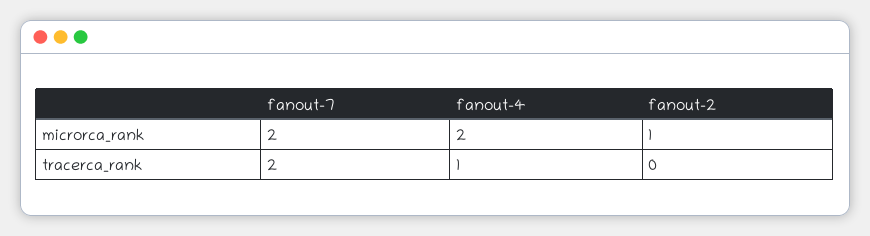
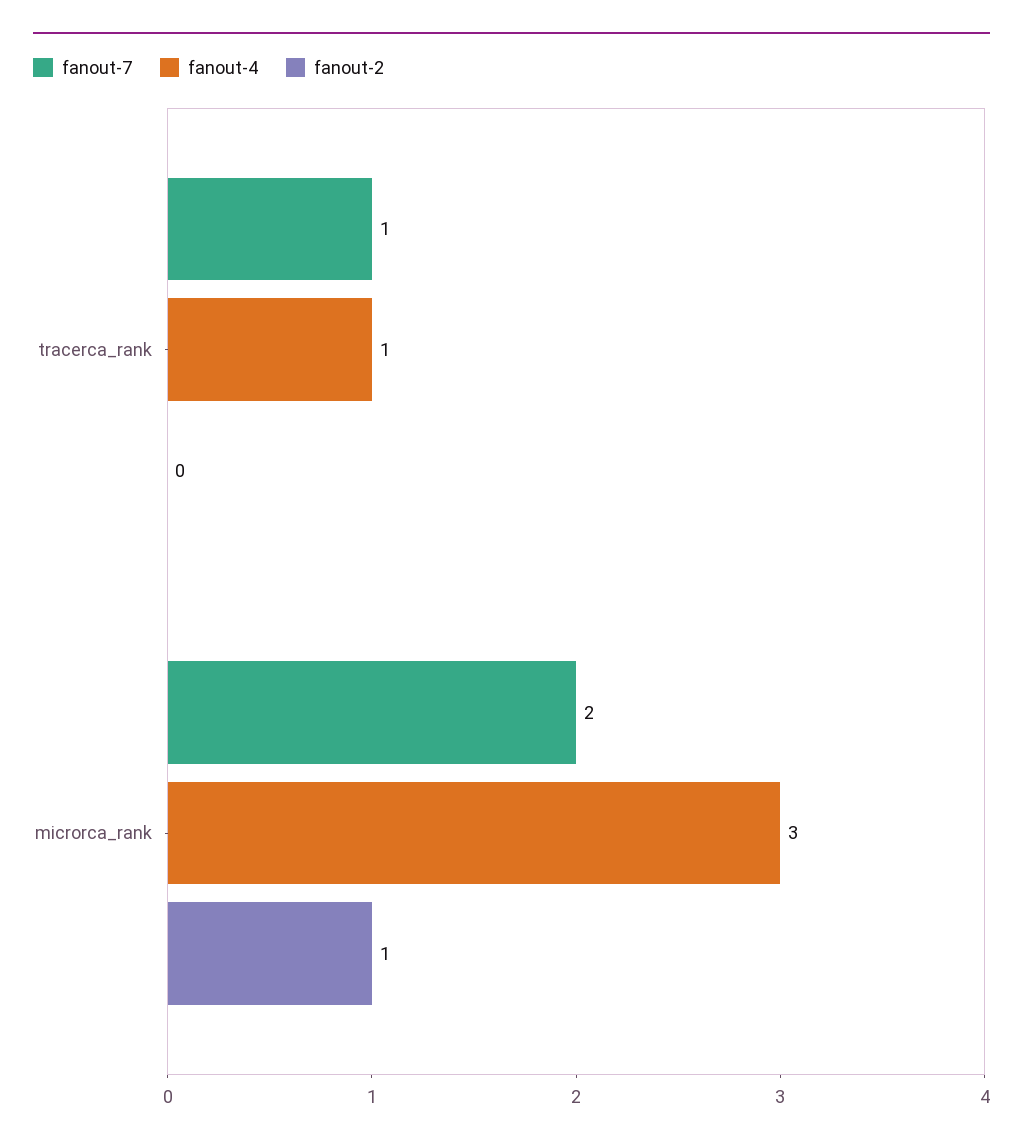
fanout-4, microrca_rank: 2 -> 3
fanout-7, tracerca_rank: 2 -> 1

